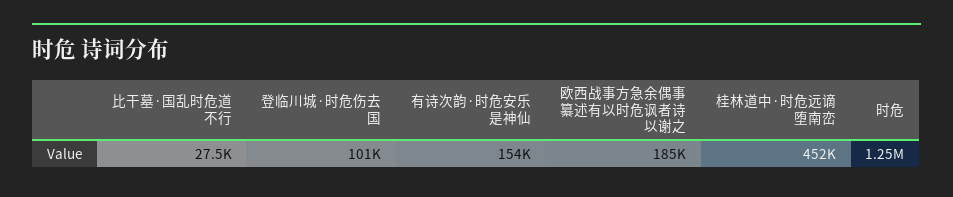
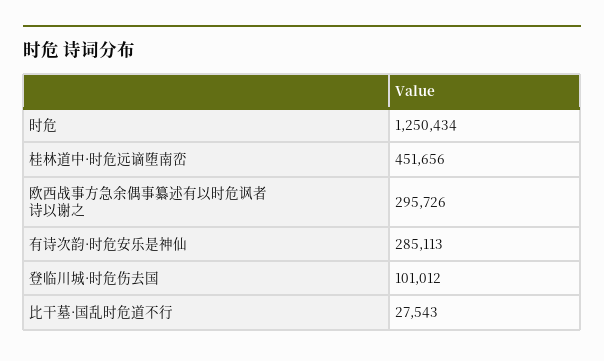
有诗次韵·时危安乐是神仙: 154000 -> 285113
欧西战事方急余偶事纂述有以时危讽者诗以谢之: 185000 -> 295726

